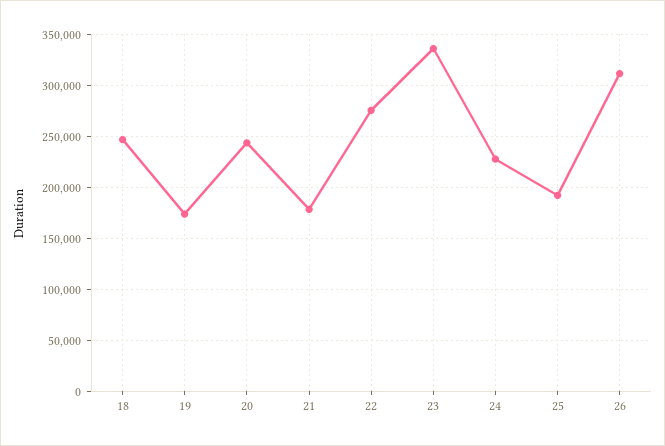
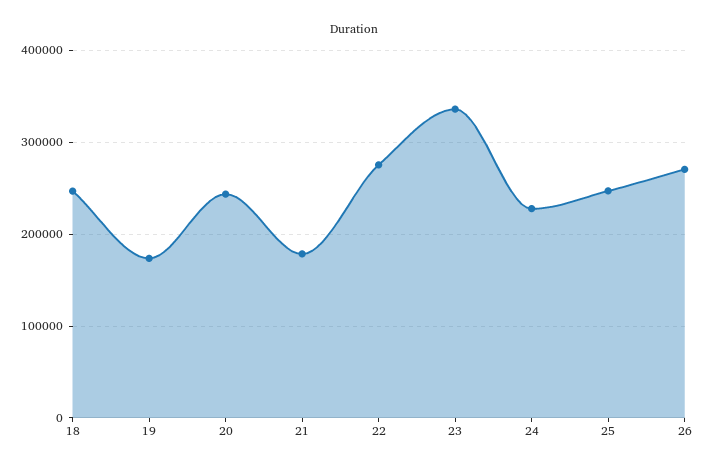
25: 190000 -> 250000
26: 310000 -> 270000

